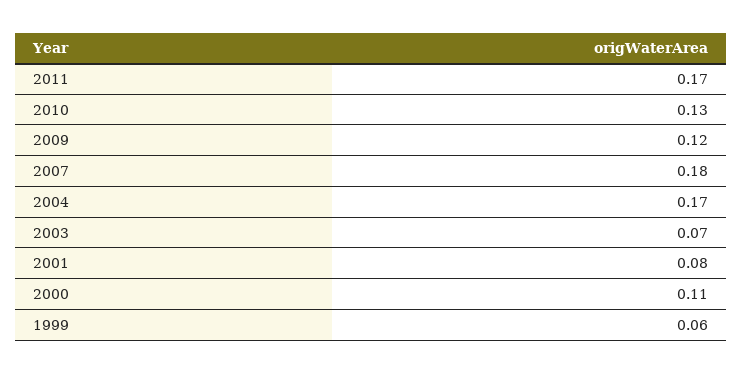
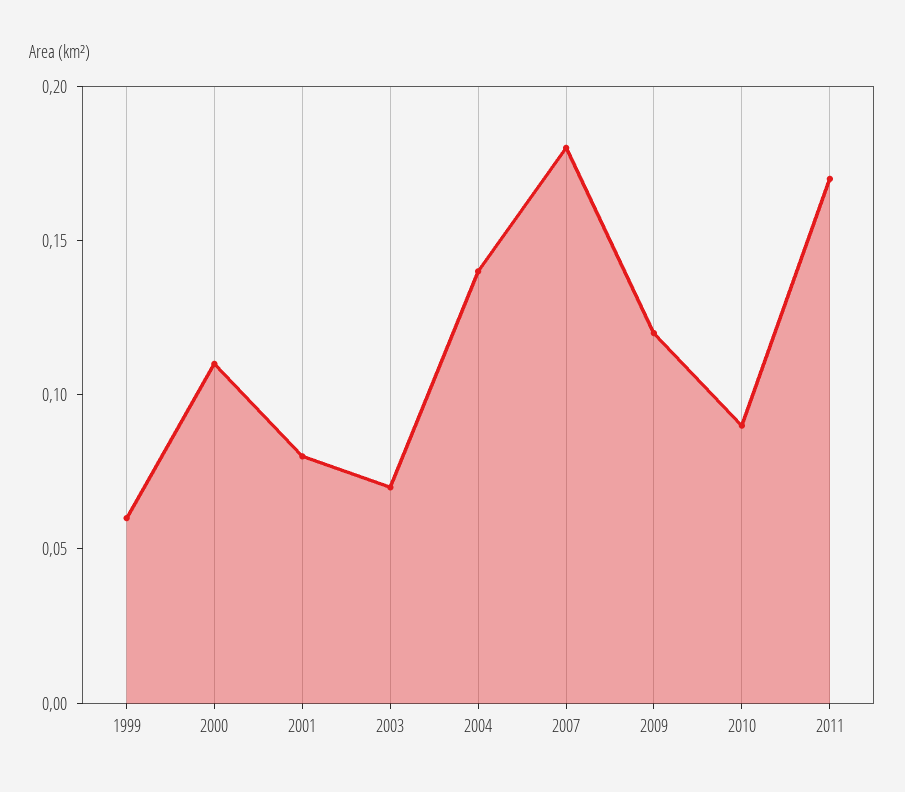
2010: 0.13 -> 0.09
2004: 0.17 -> 0.14

